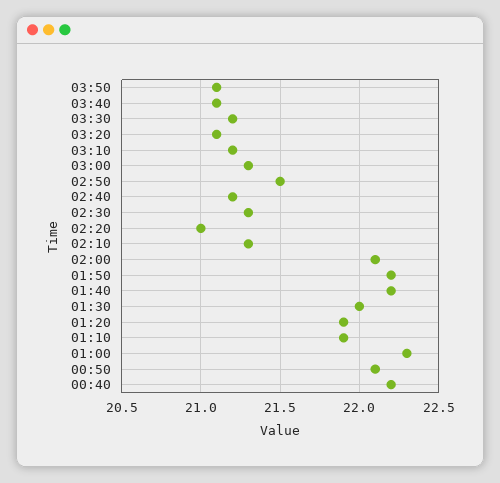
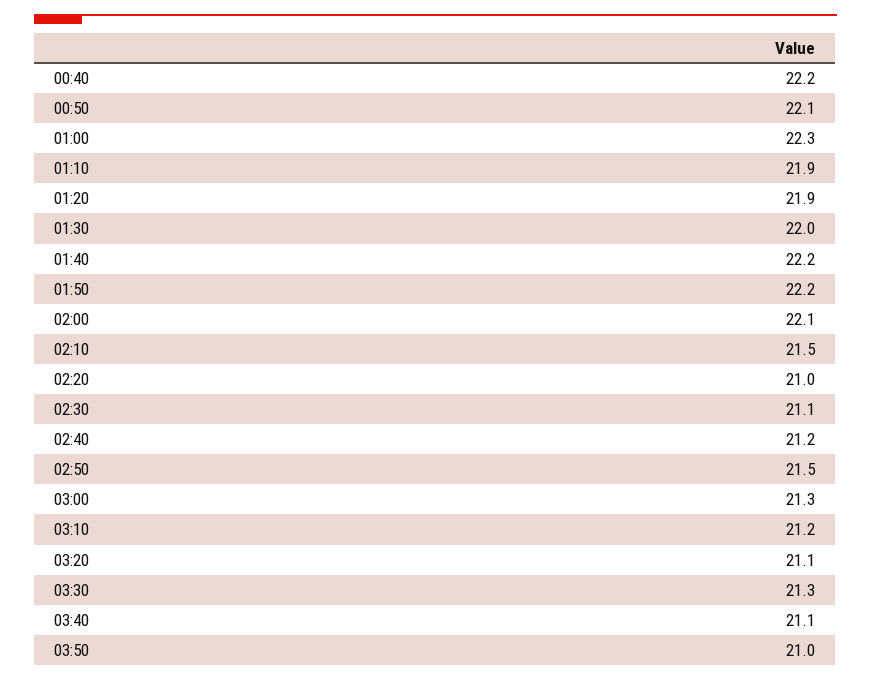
03:50: 21.1 -> 21
03:30: 21.2 -> 21.3
02:30: 21.3 -> 21.1
02:10: 21.3 -> 21.5

